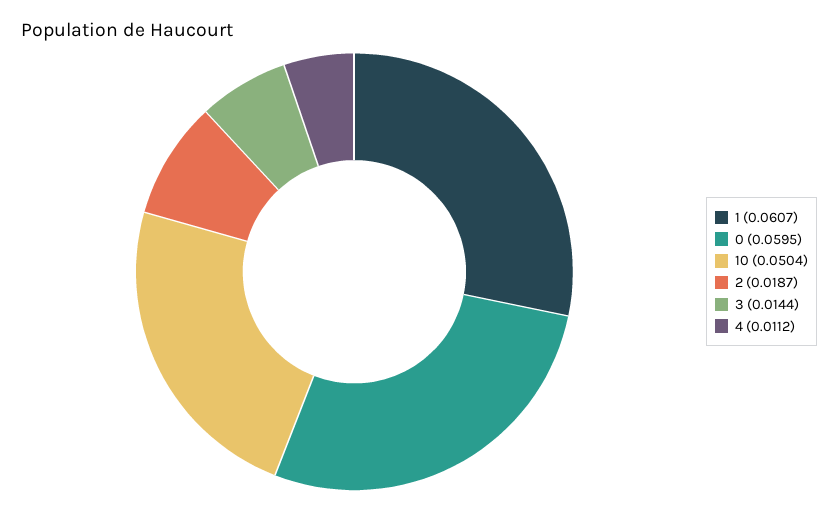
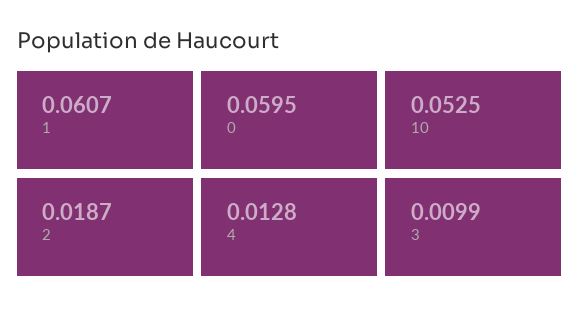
10: 0.0504 -> 0.0525
3: 0.0144 -> 0.0099
4: 0.0112 -> 0.0128

